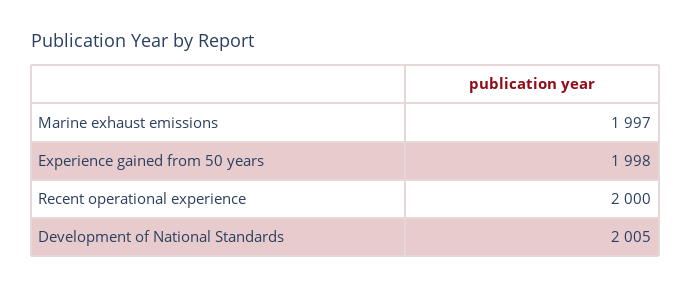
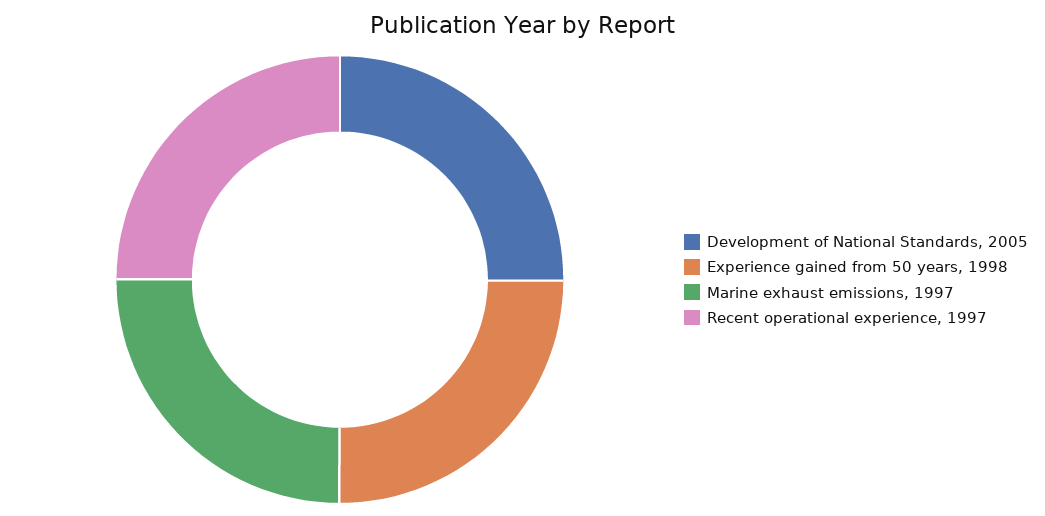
Recent operational experience: 2000 -> 1997

